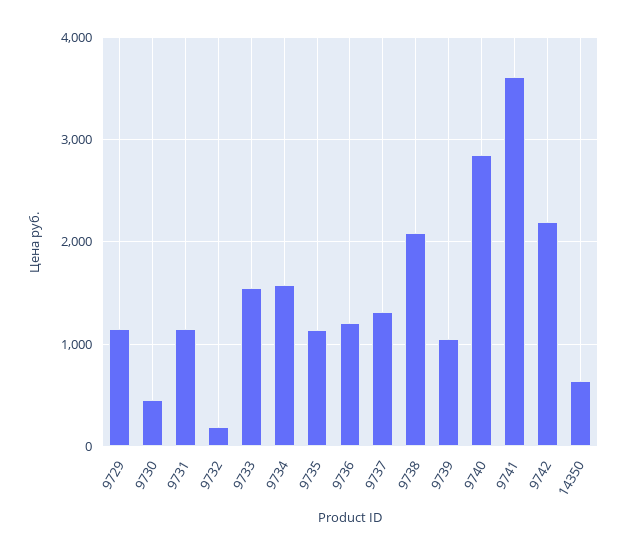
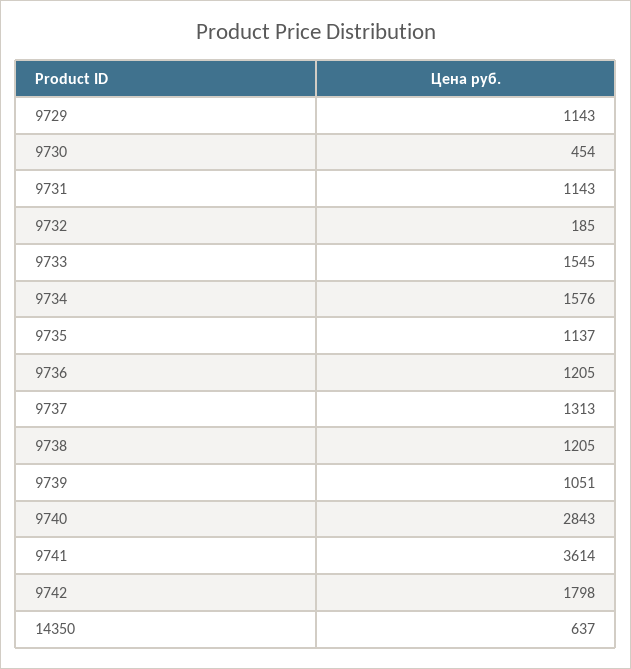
9738: 2100 -> 1205
9742: 2200 -> 1798

